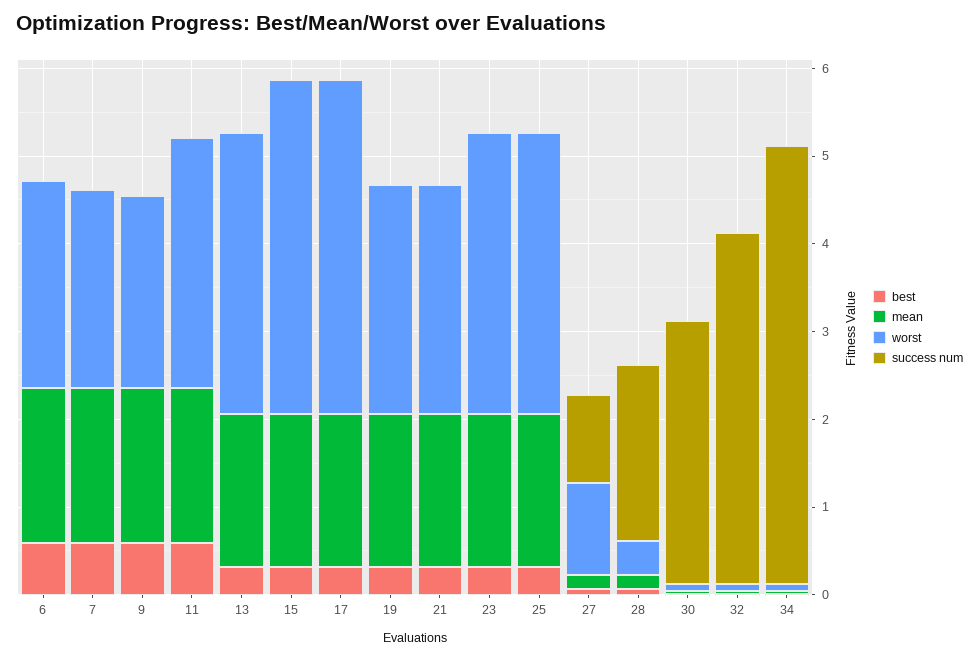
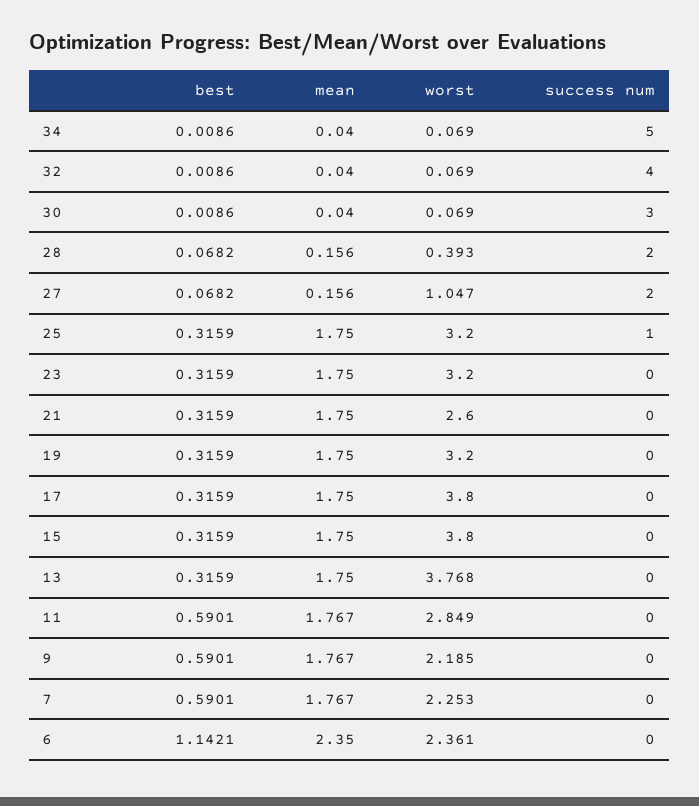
best, 6: 0.6 -> 1.1421
mean, 6: 1.8 -> 2.35
worst, 13: 3.2 -> 3.768
worst, 19: 2.6 -> 3.2
success num, 25: 0 -> 1
success num, 27: 1 -> 2

